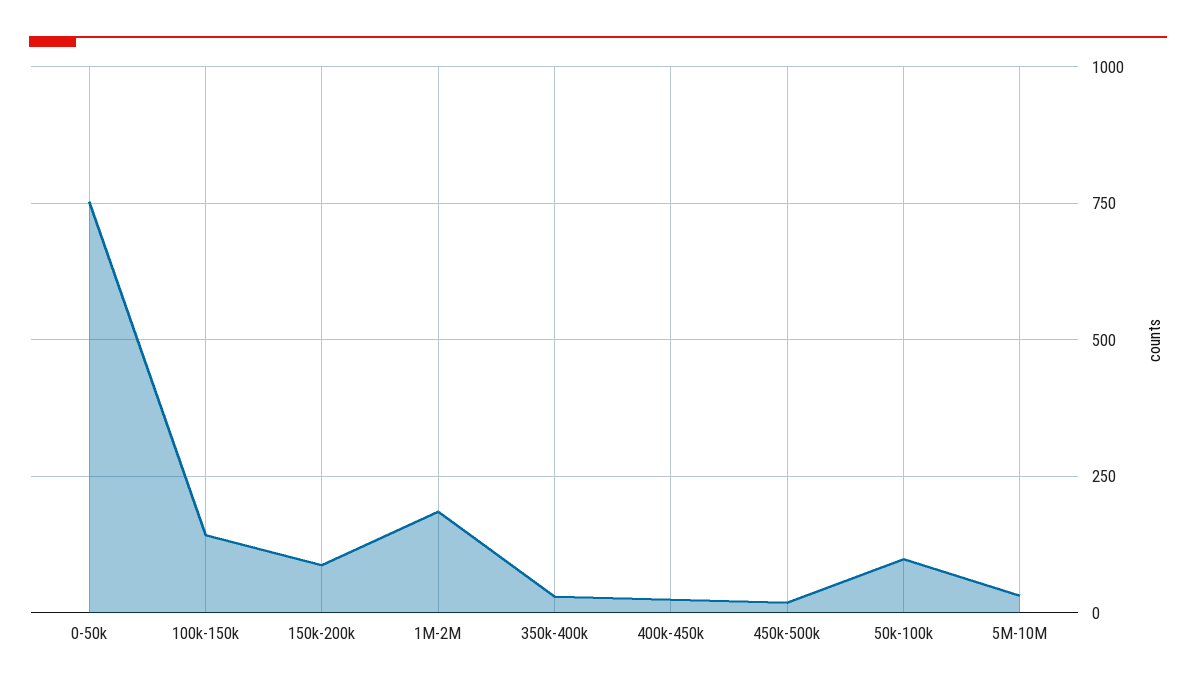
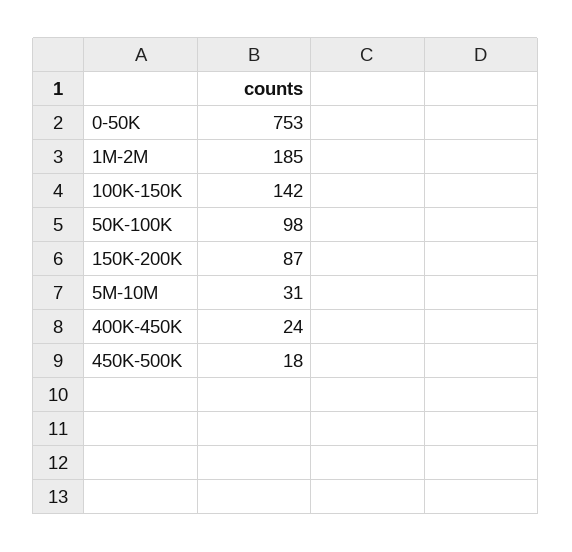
350k-400k: 25 -> none

